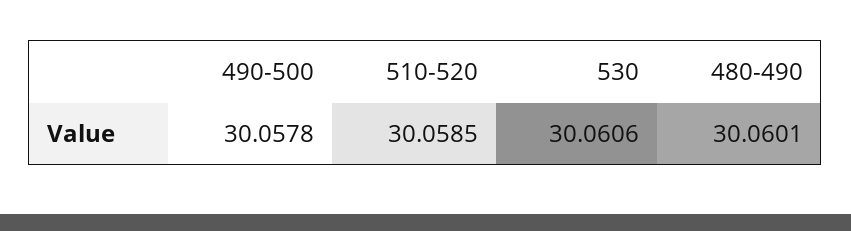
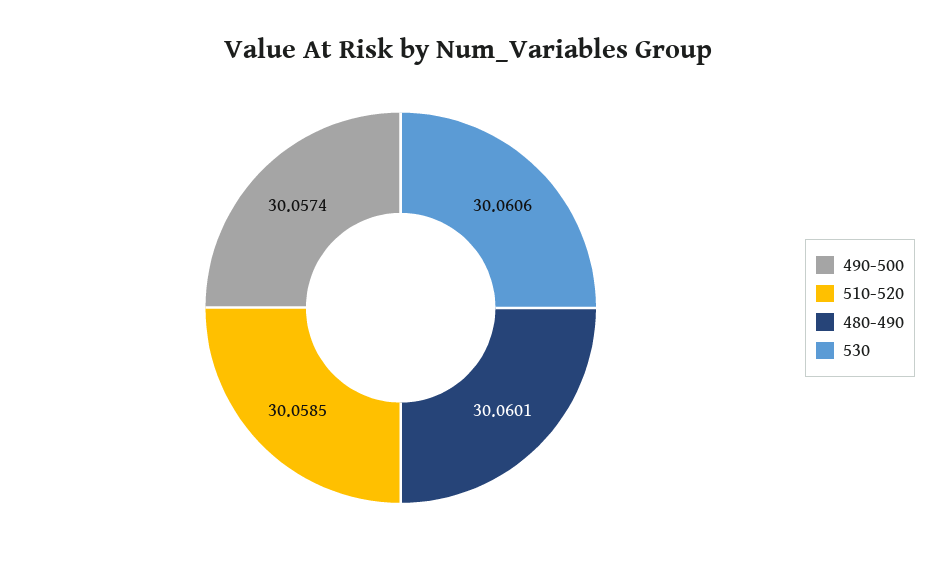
490-500: 30.0578 -> 30.0574

